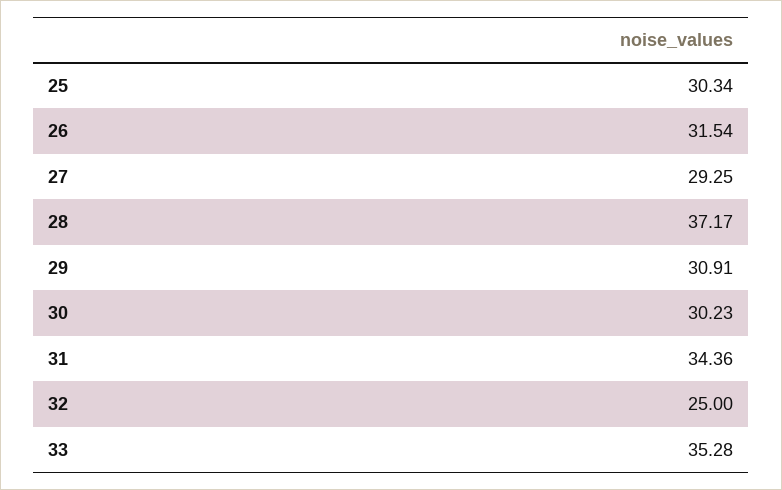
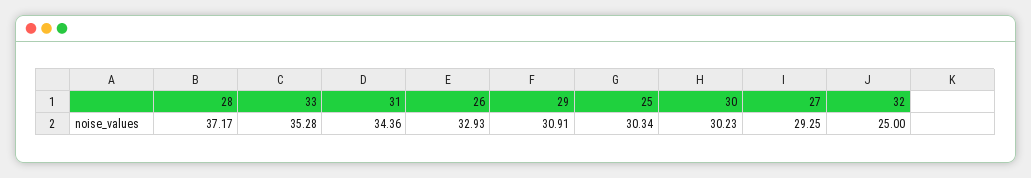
26: 31.54 -> 32.93

